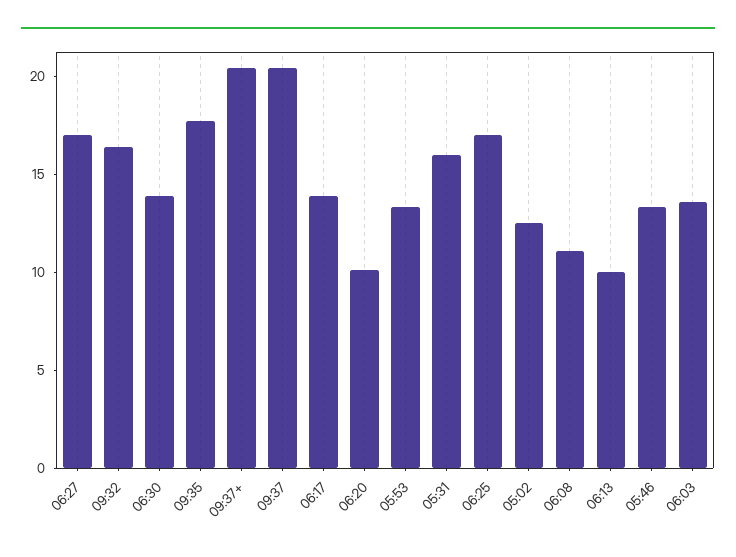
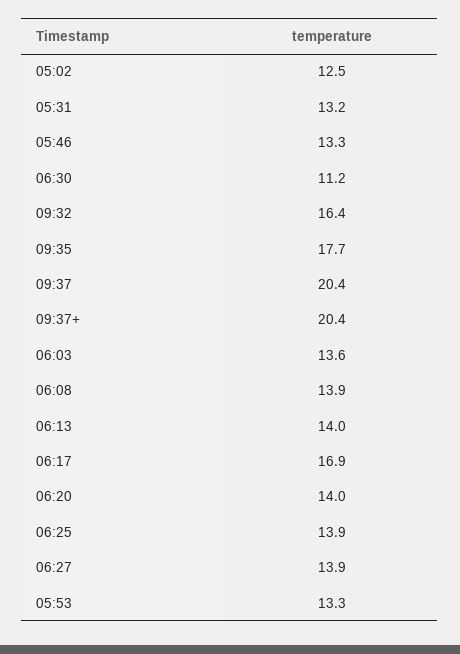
06:27: 17 -> 13.9
06:30: 14 -> 11.2
06:17: 14 -> 16.9
06:20: 10 -> 14
05:31: 16 -> 13.2
06:25: 17 -> 13.9
06:08: 11 -> 13.9
06:13: 10 -> 14

